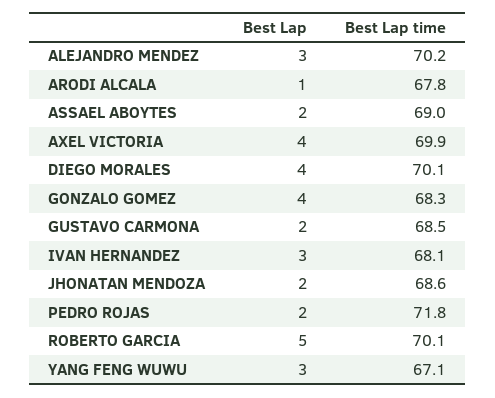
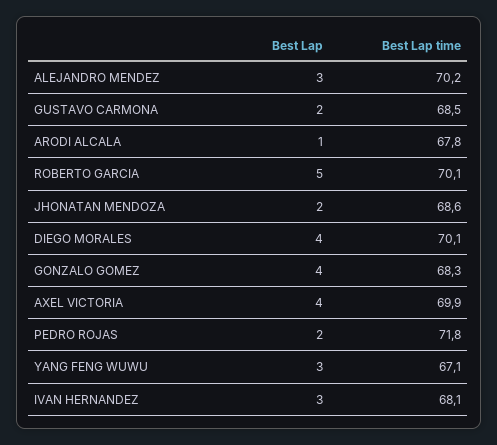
Best Lap, ASSAEL ABOYTES: 2 -> none
Best Lap time, ASSAEL ABOYTES: 69 -> none

